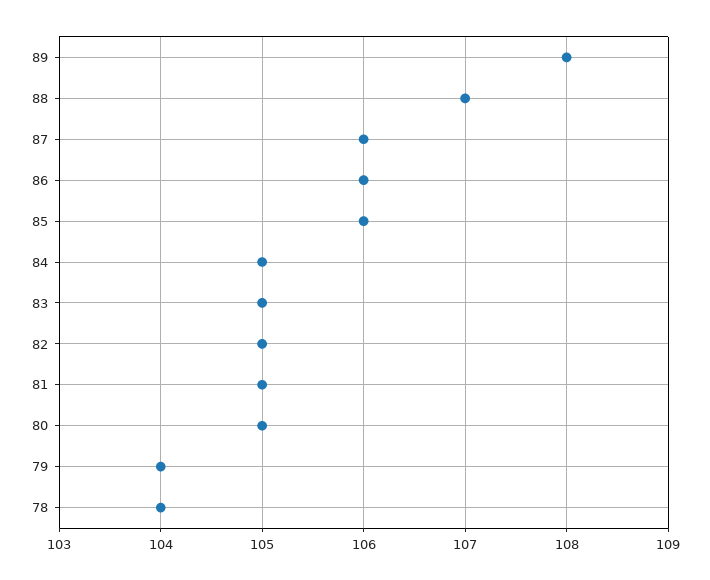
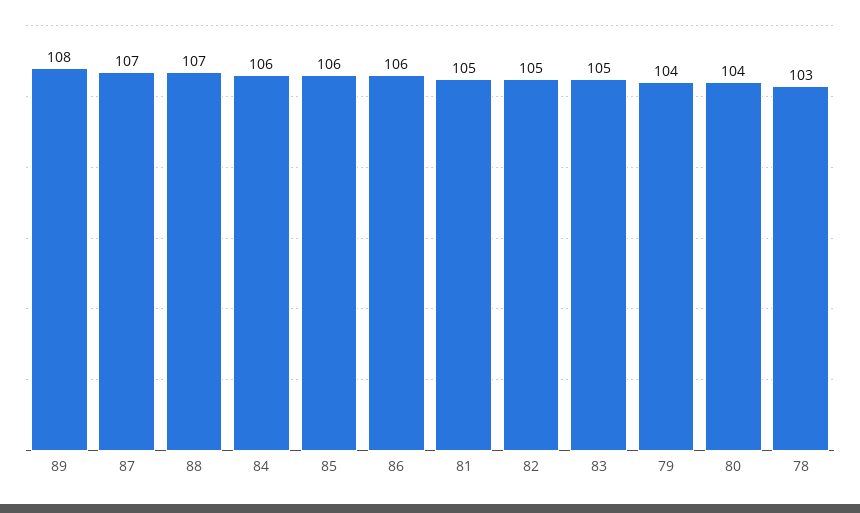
87: 106 -> 107
84: 105 -> 106
80: 105 -> 104
78: 104 -> 103

